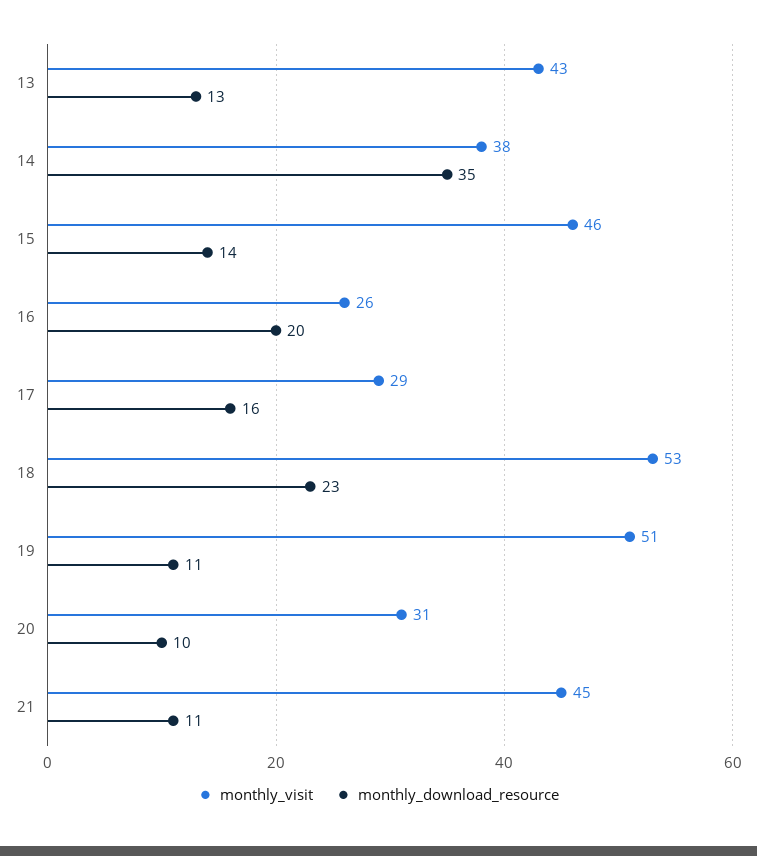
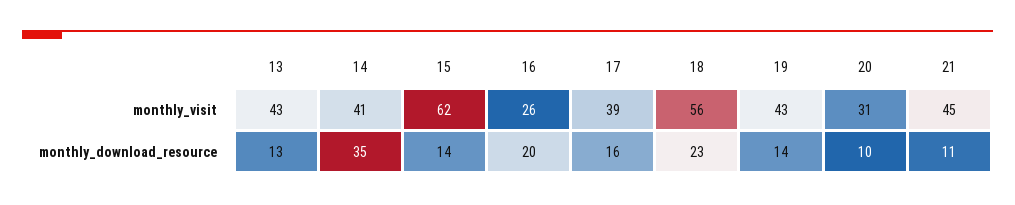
monthly_visit, 14: 38 -> 41
monthly_visit, 15: 46 -> 62
monthly_visit, 17: 29 -> 39
monthly_visit, 18: 53 -> 56
monthly_visit, 19: 51 -> 43
monthly_download_resource, 19: 11 -> 14

